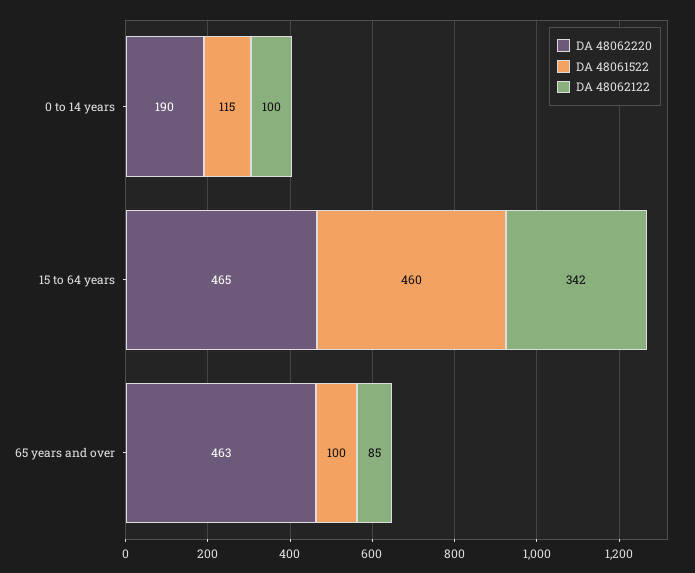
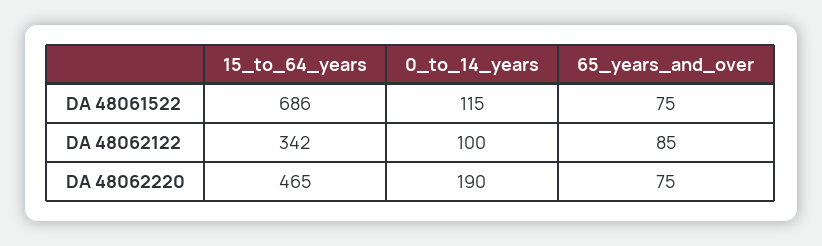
DA 48061522, 15 to 64 years: 460 -> 686
DA 48062220, 65 years and over: 463 -> 75
DA 48061522, 65 years and over: 100 -> 75

